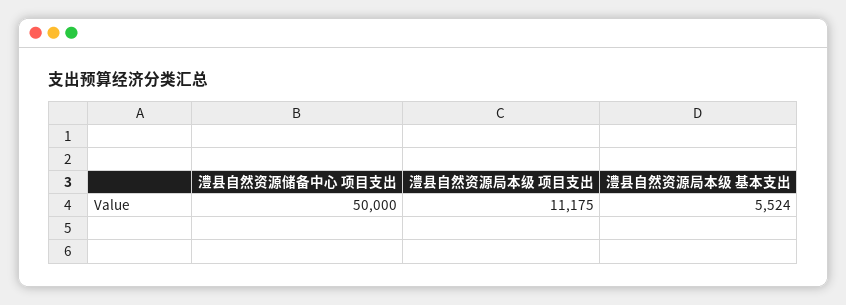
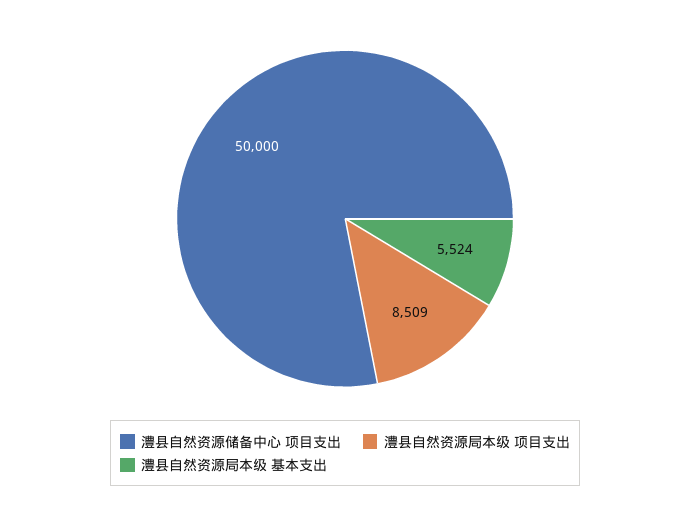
澧县自然资源局本级 项目支出: 11175 -> 8509

